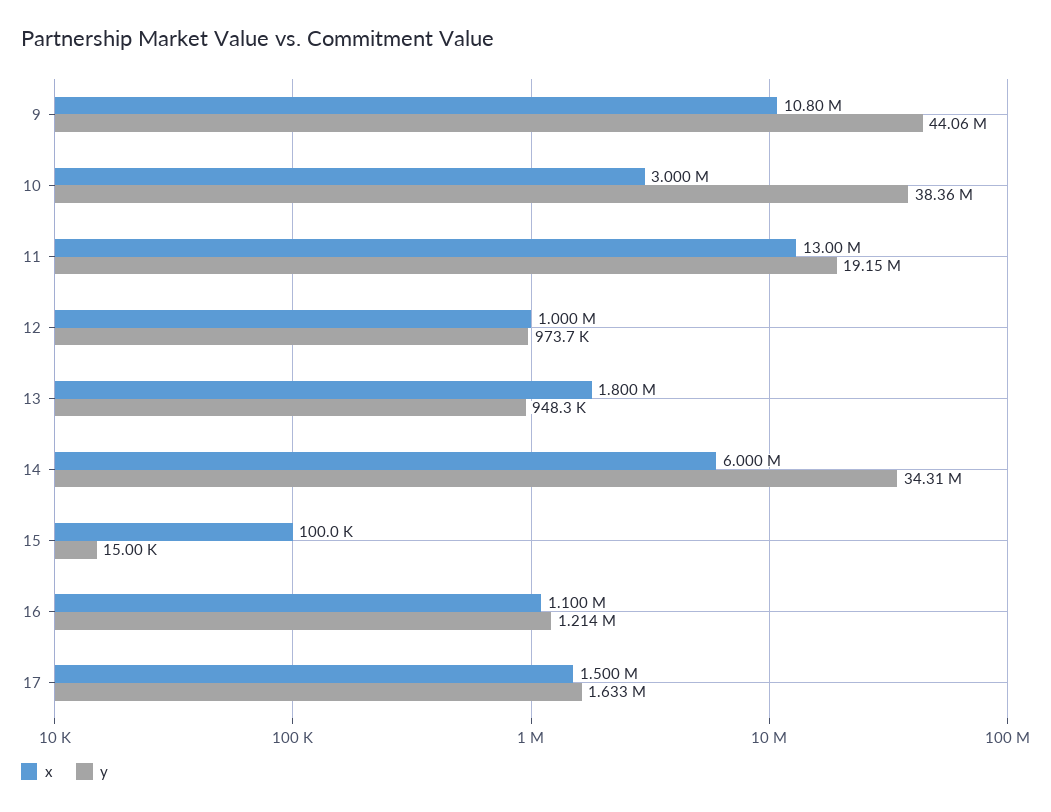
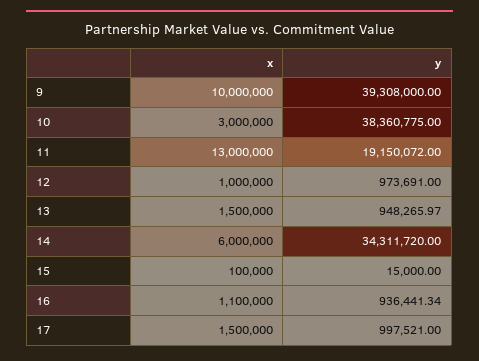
x, 9: 10800000 -> 10000000
y, 9: 44060000 -> 39308000
x, 13: 1800000 -> 1500000
y, 16: 1214000 -> 936441.34
y, 17: 1633000 -> 997521

